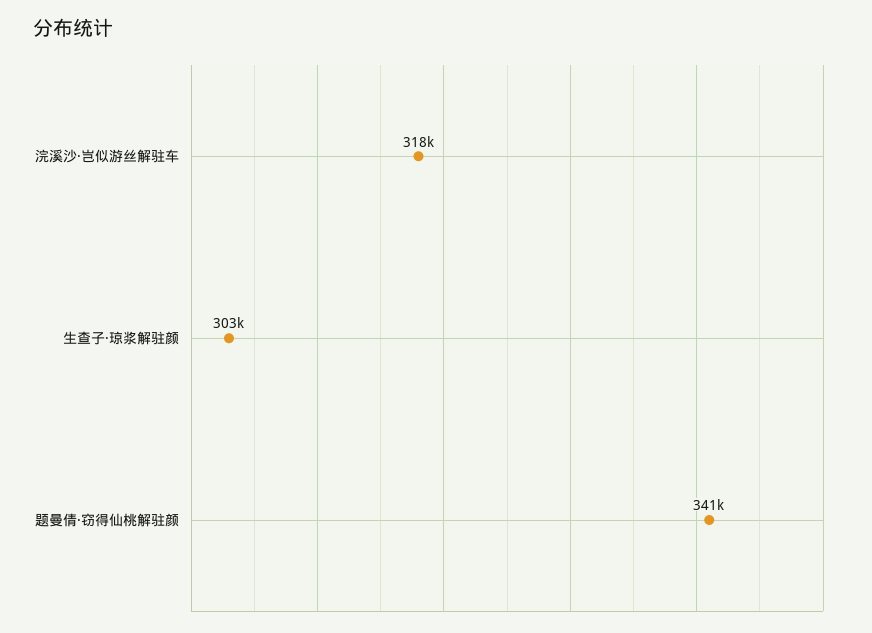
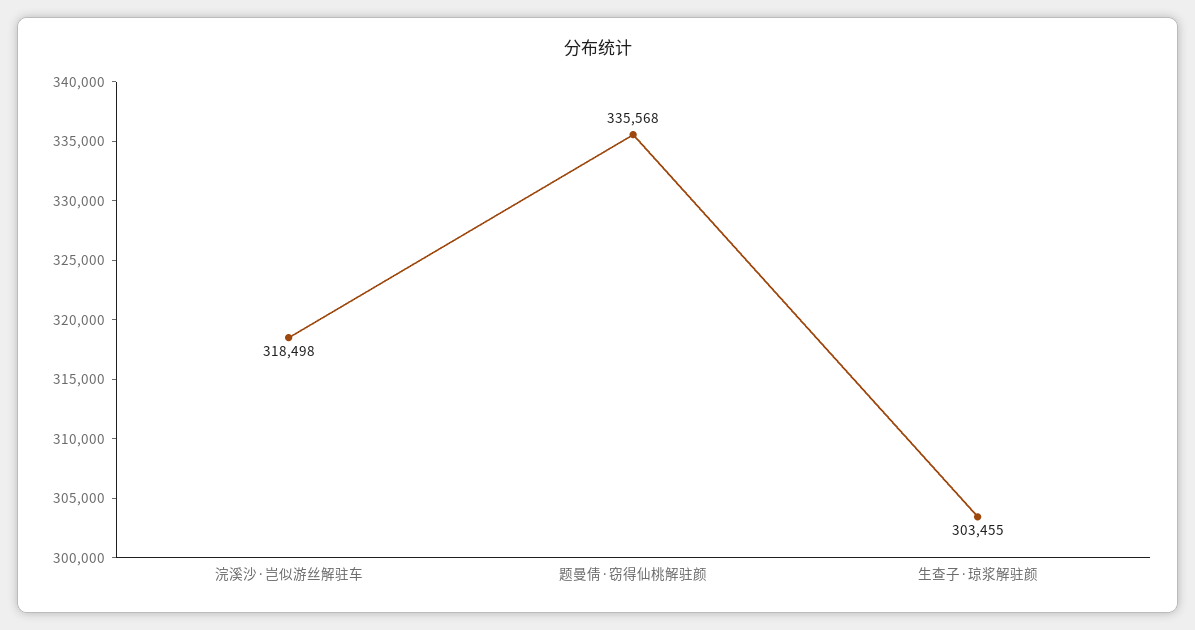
题曼倩·窃得仙桃解驻颜: 341000 -> 335568

